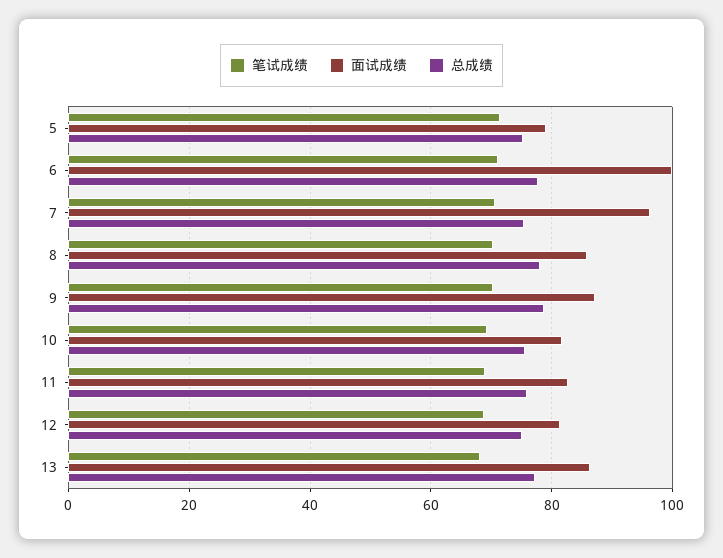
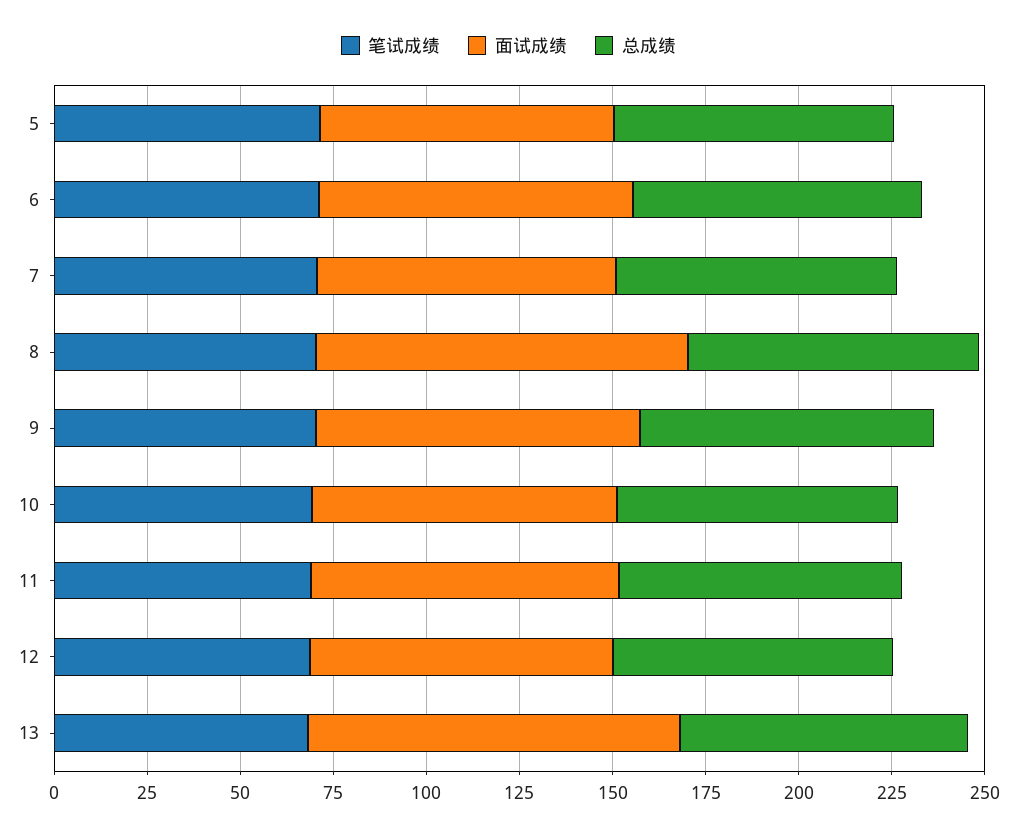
面试成绩, 6: 100 -> 85
面试成绩, 7: 96 -> 80
面试成绩, 8: 86 -> 100
面试成绩, 13: 86 -> 100

